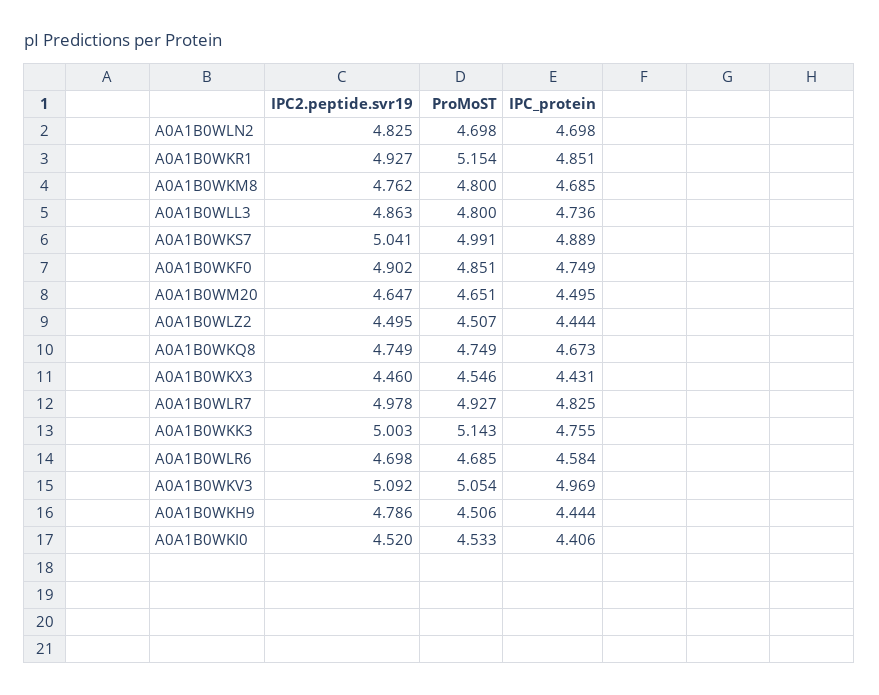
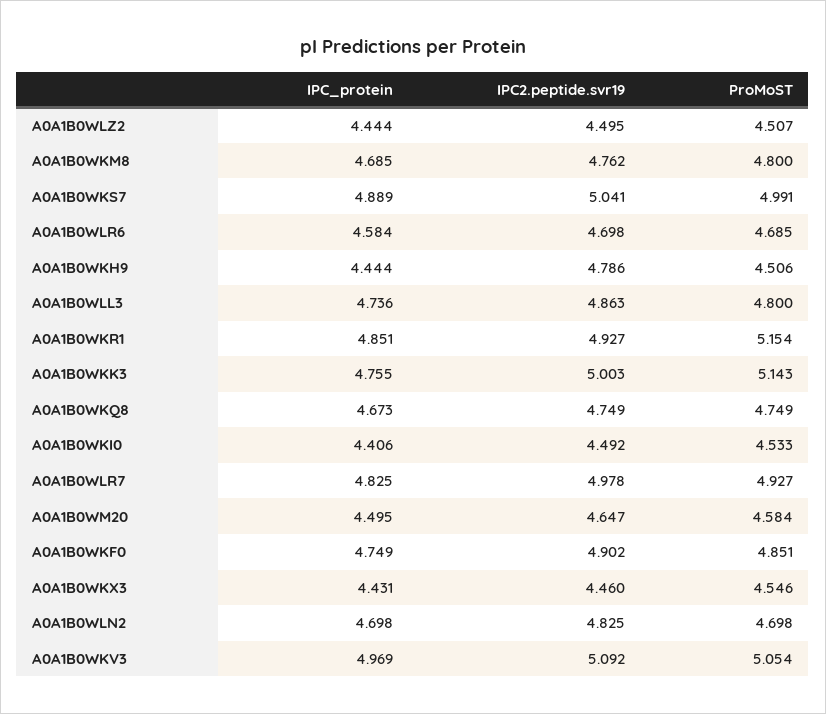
ProMoST, A0A1B0WM20: 4.651 -> 4.584
IPC2.peptide.svr19, A0A1B0WKI0: 4.52 -> 4.492

